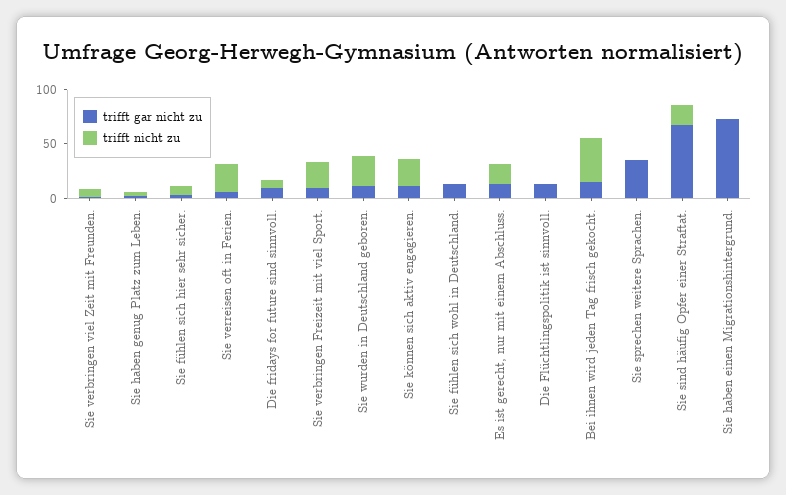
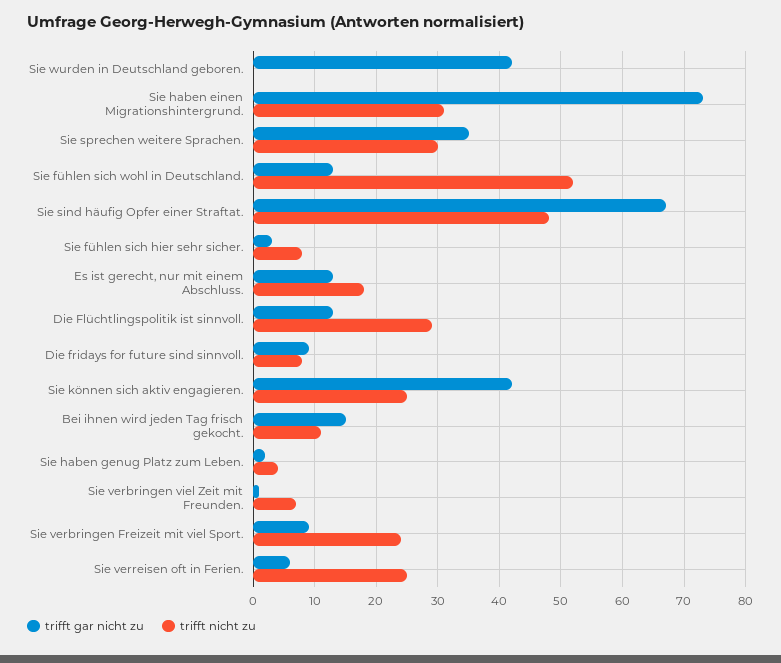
trifft gar nicht zu, Sie wurden in Deutschland geboren.: 10 -> 42
trifft nicht zu, Sie wurden in Deutschland geboren.: 30 -> 0
trifft gar nicht zu, Sie können sich aktiv engagieren.: 10 -> 42
trifft nicht zu, Sie fühlen sich wohl in Deutschland.: 0 -> 52
trifft nicht zu, Die Flüchtlingspolitik ist sinnvoll.: 0 -> 29
trifft nicht zu, Bei ihnen wird jeden Tag frisch gekocht.: 40 -> 11
trifft nicht zu, Sie sprechen weitere Sprachen.: 0 -> 30
trifft nicht zu, Sie sind häufig Opfer einer Straftat.: 20 -> 48
trifft nicht zu, Sie haben einen Migrationshintergrund.: 0 -> 31

